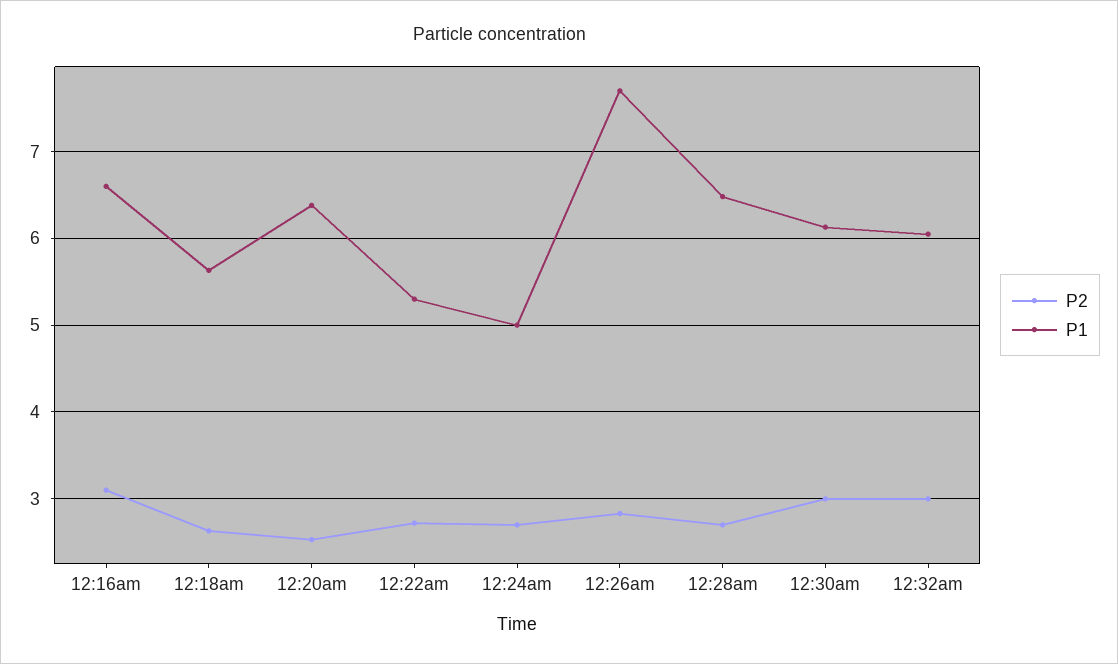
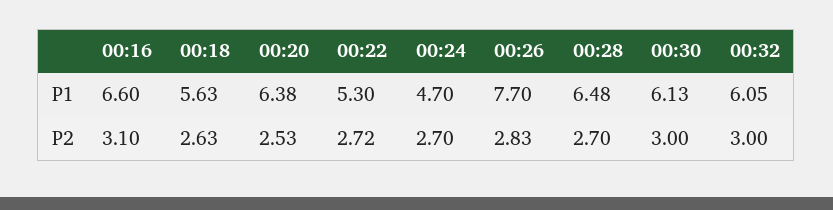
P1, 12:24am: 5 -> 4.7

